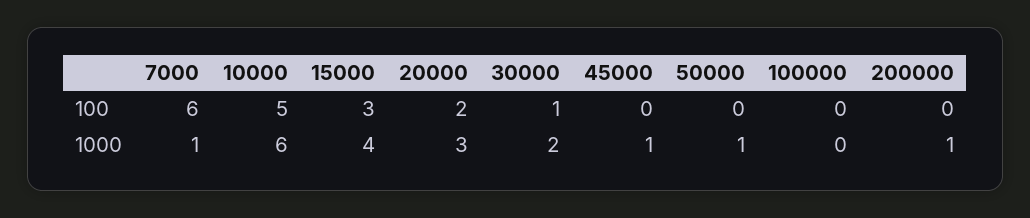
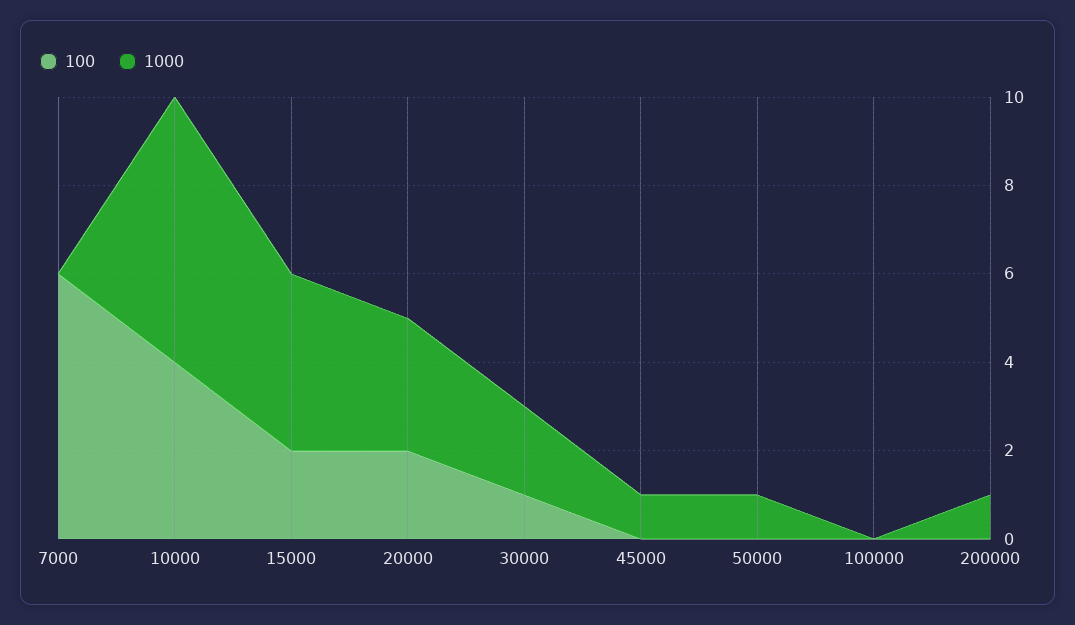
100, 10000: 5 -> 4
100, 15000: 3 -> 2
1000, 7000: 1 -> 0

